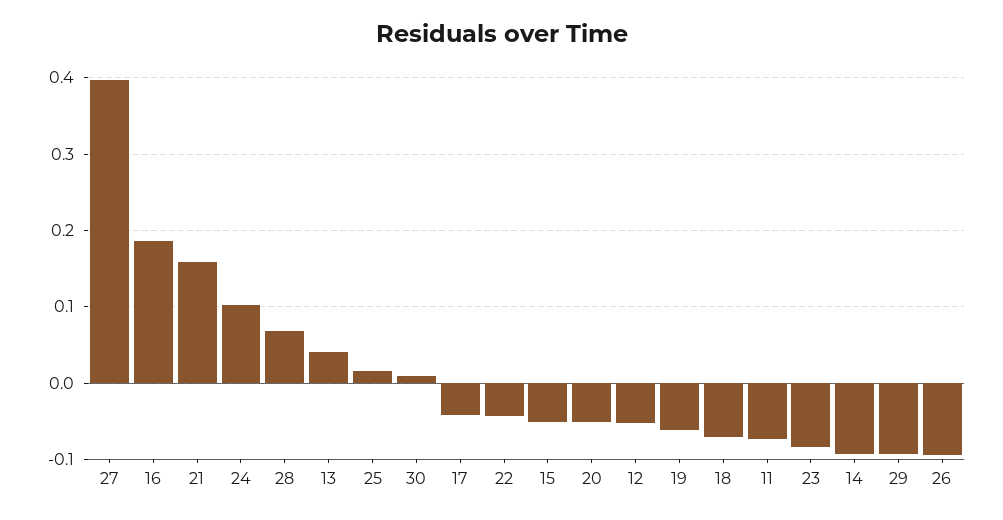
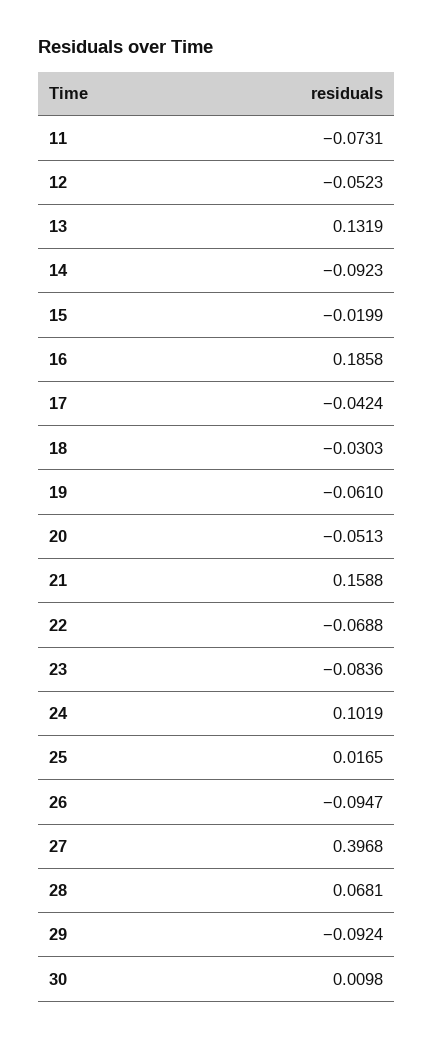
13: 0.04 -> 0.1319
22: -0.04 -> -0.0688
15: -0.05 -> -0.0199
18: -0.07 -> -0.0303

